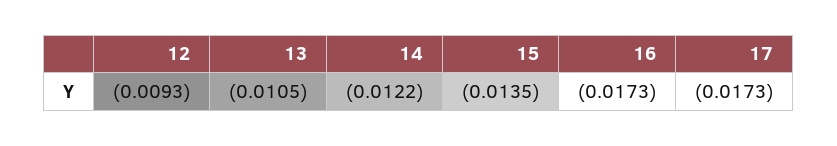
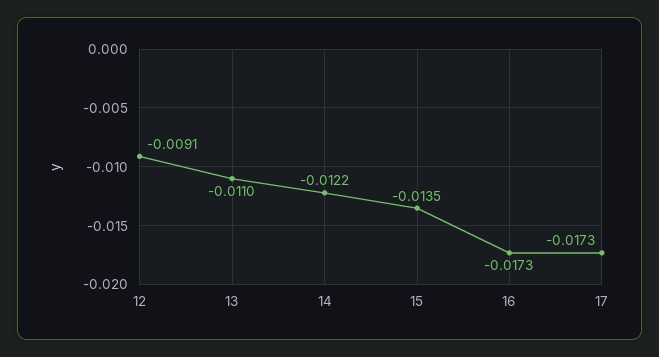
12: -0.0093 -> -0.0091
13: -0.0105 -> -0.011

